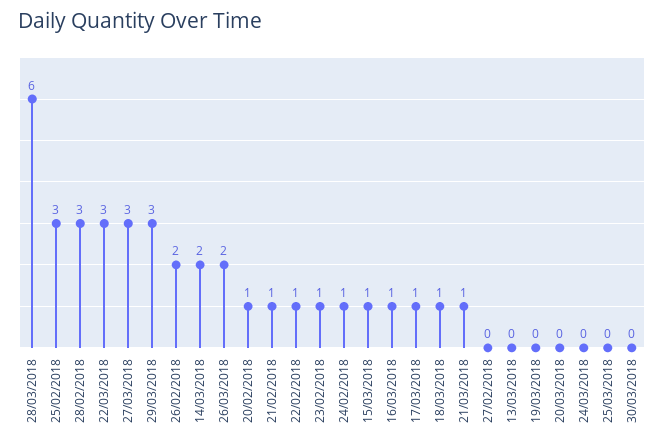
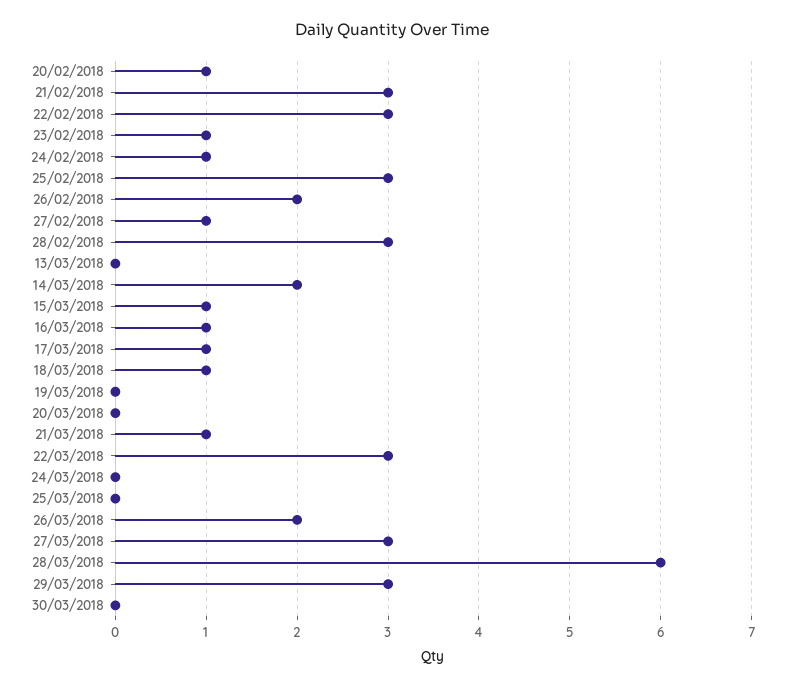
21/02/2018: 1 -> 3
22/02/2018: 1 -> 3
27/02/2018: 0 -> 1

